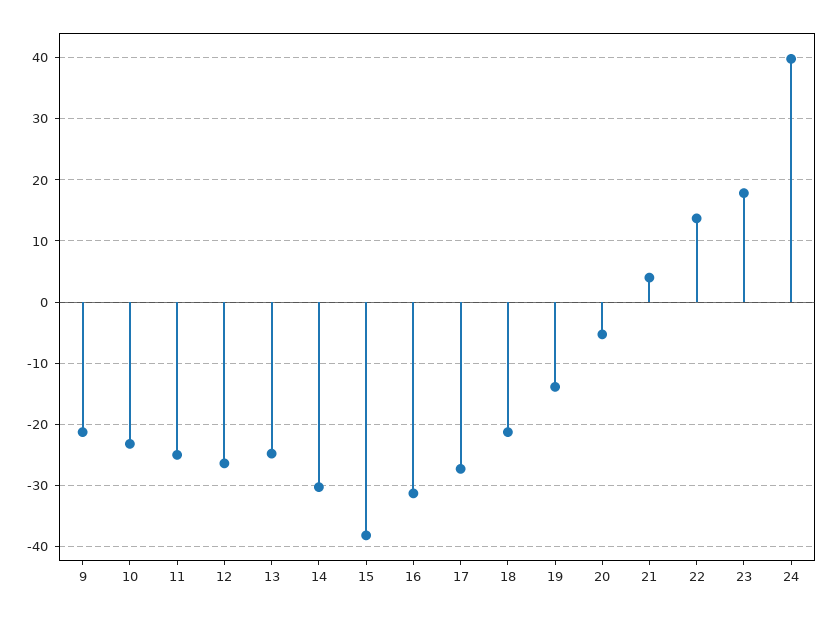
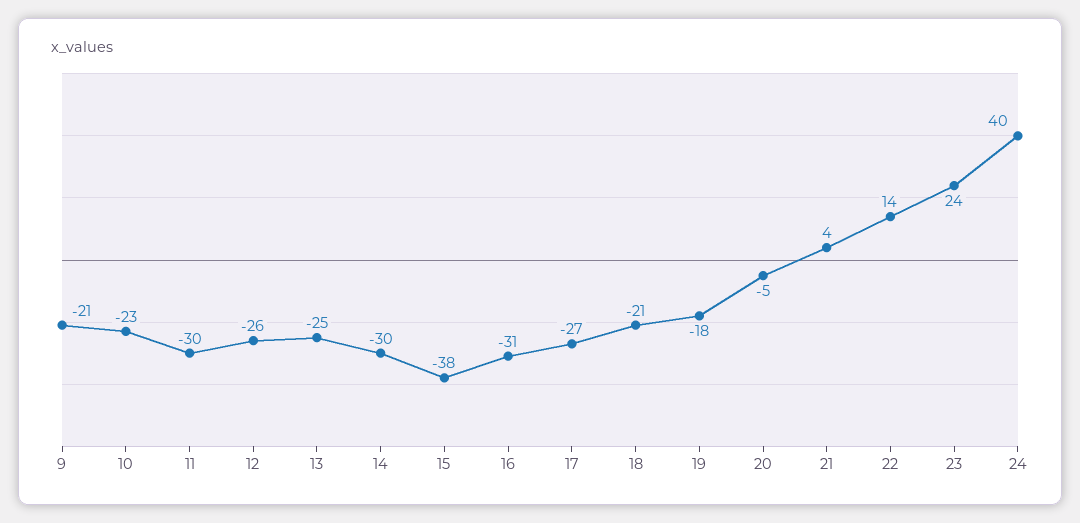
11: -25 -> -30
19: -14 -> -18
23: 18 -> 24

